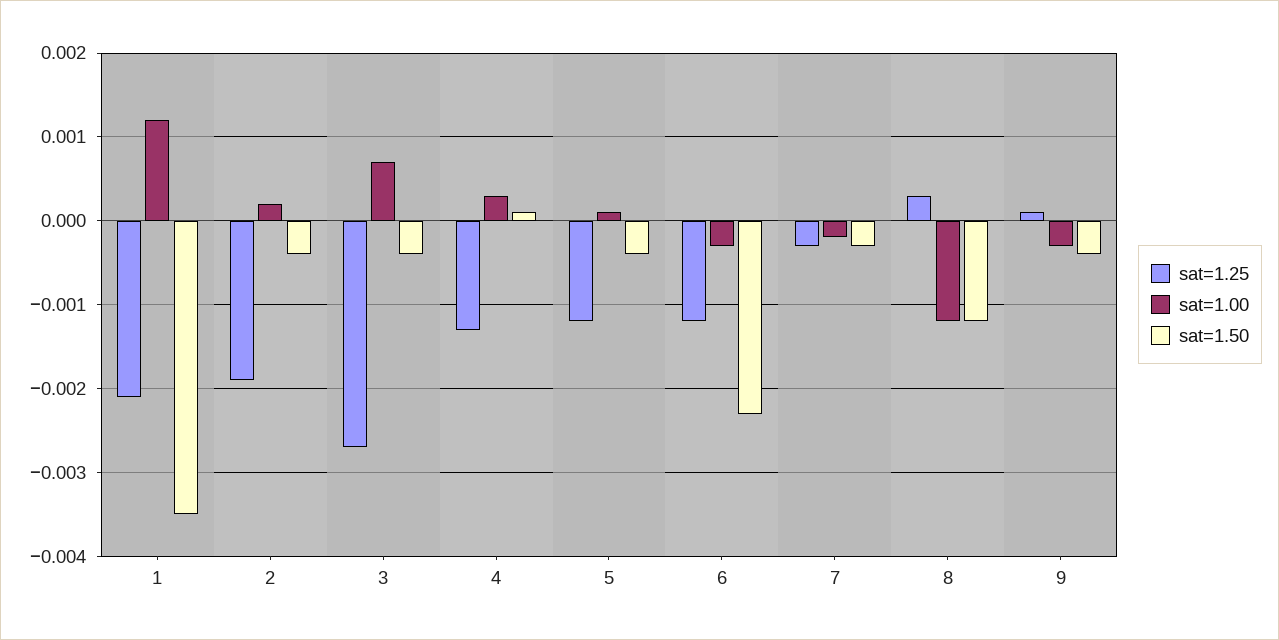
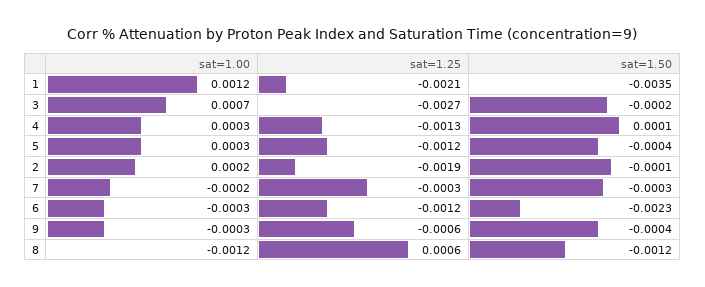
sat=1.50, 2: -0.0004 -> -0.0001
sat=1.50, 3: -0.0004 -> -0.0002
sat=1.00, 5: 0.0001 -> 0.0003
sat=1.25, 8: 0.0003 -> 0.0006
sat=1.25, 9: 0.0001 -> -0.0006

